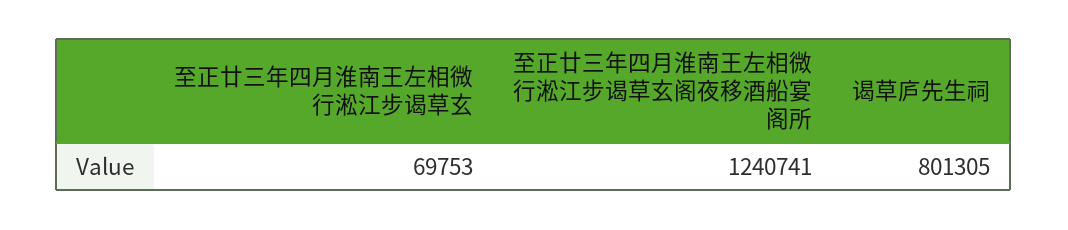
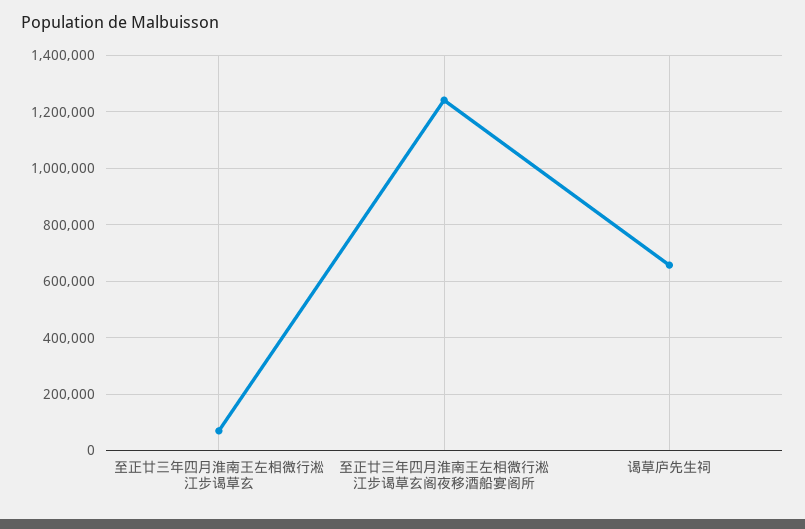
谒草庐先生祠: 801305 -> 650000

